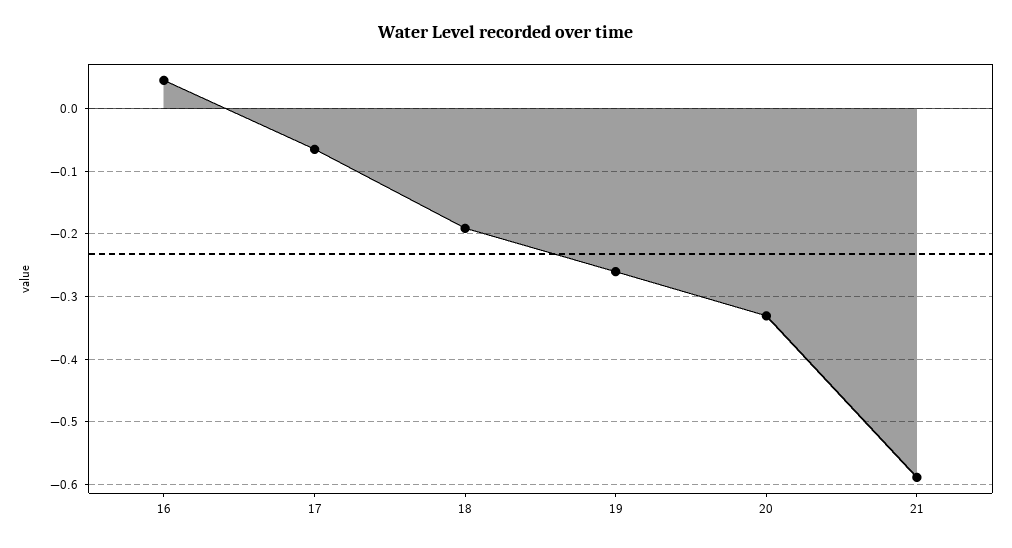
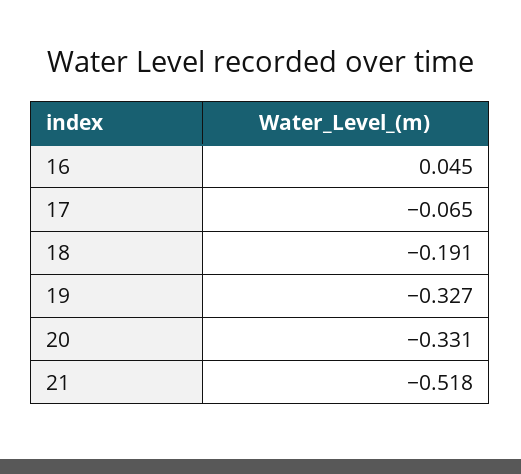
19: -0.26 -> -0.327
21: -0.59 -> -0.518

